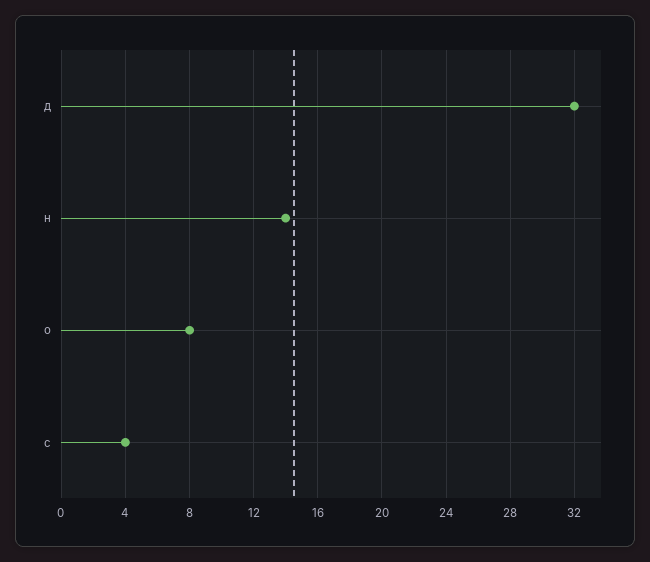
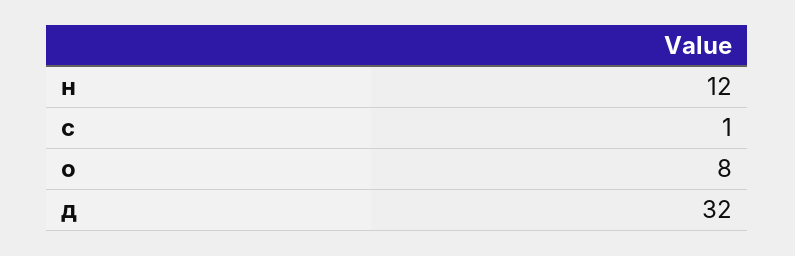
н: 14 -> 12
с: 4 -> 1

